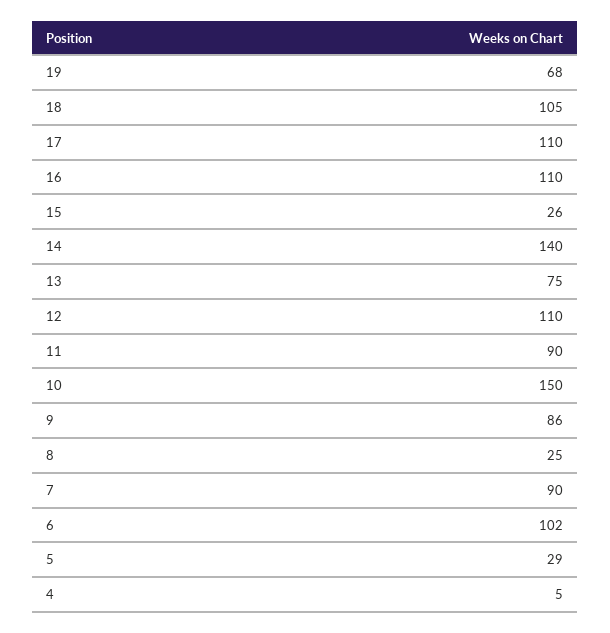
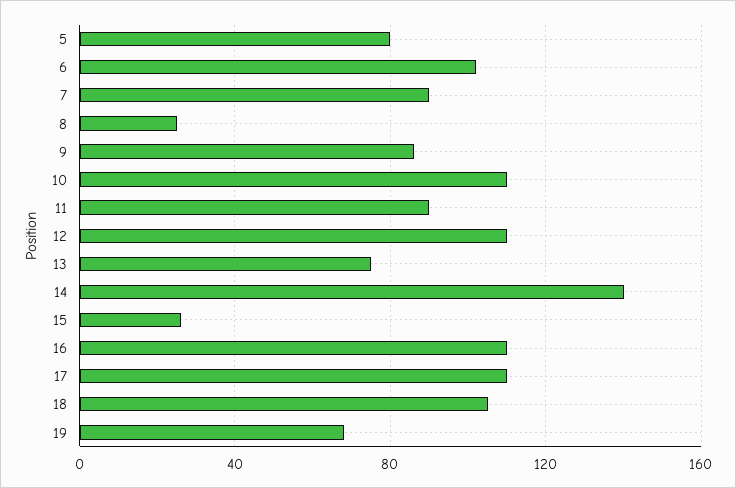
10: 150 -> 110
5: 29 -> 80
4: 5 -> none

